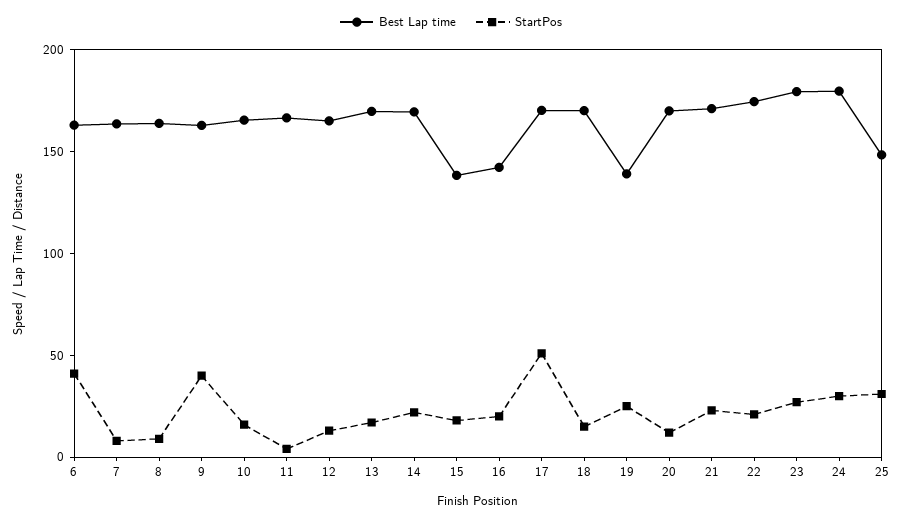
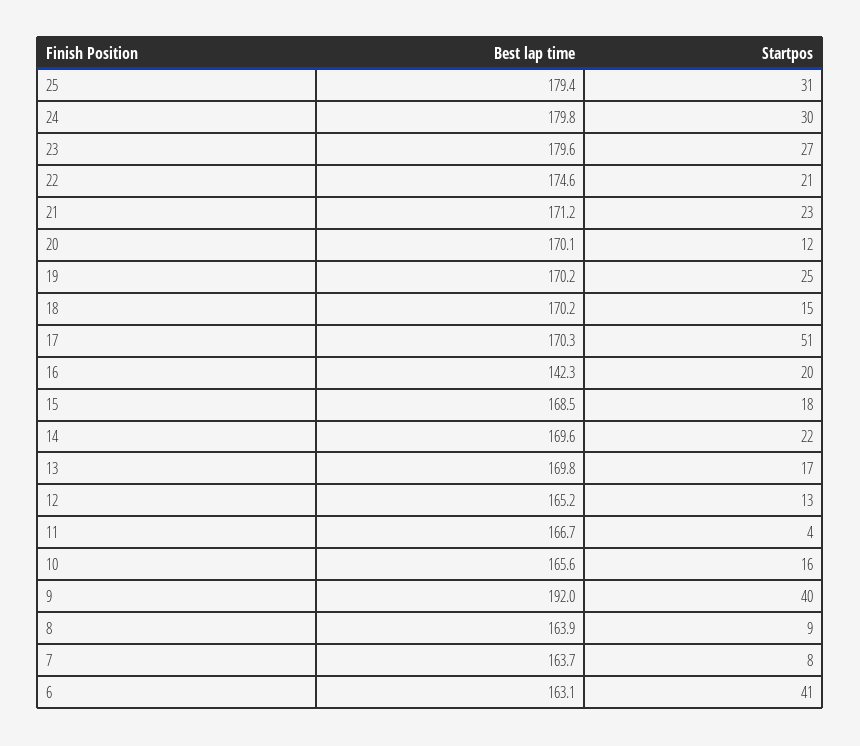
Best Lap time, 9: 160 -> 192
Best Lap time, 15: 140 -> 168.5
Best Lap time, 19: 140 -> 170.2
Best Lap time, 25: 150 -> 179.4

